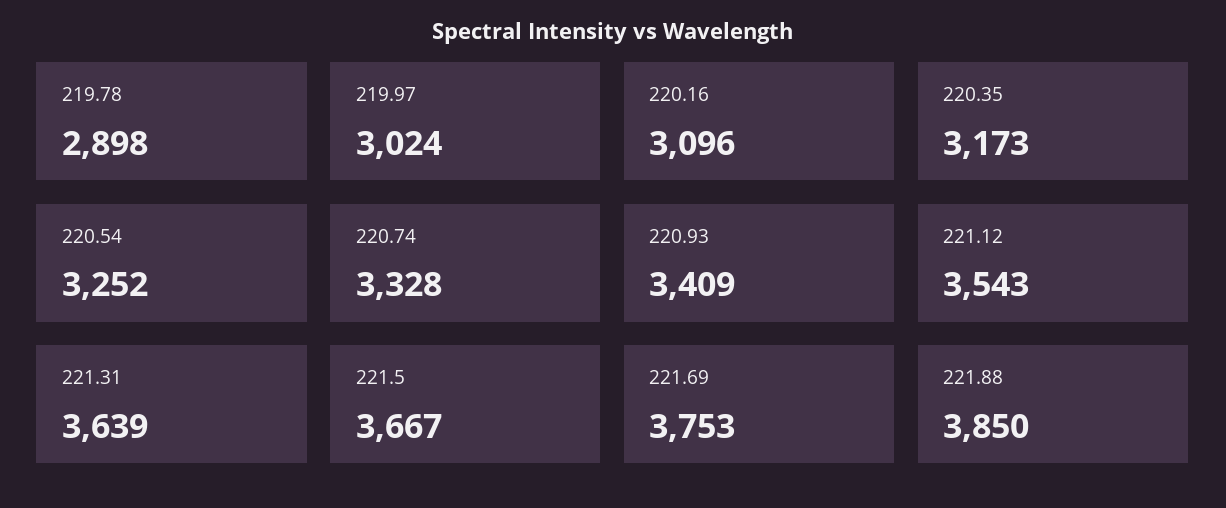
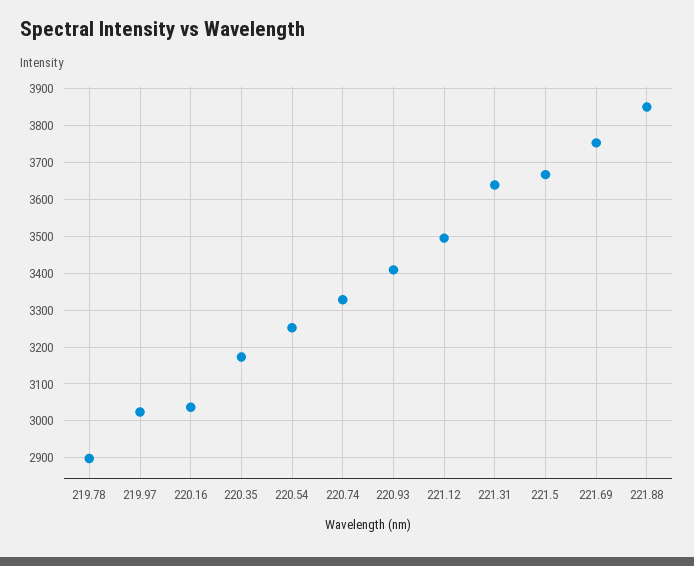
220.16: 3096 -> 3040
221.12: 3543 -> 3500

